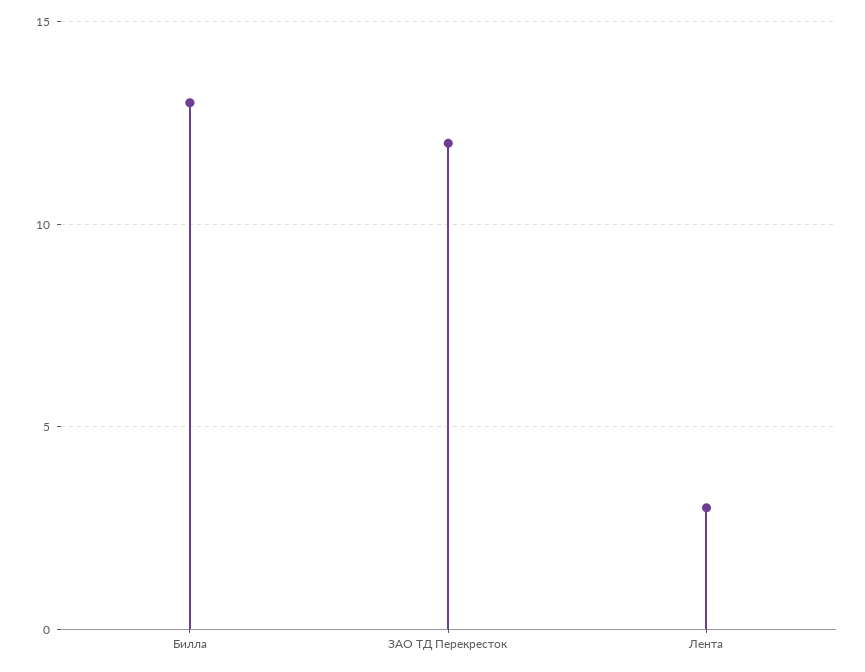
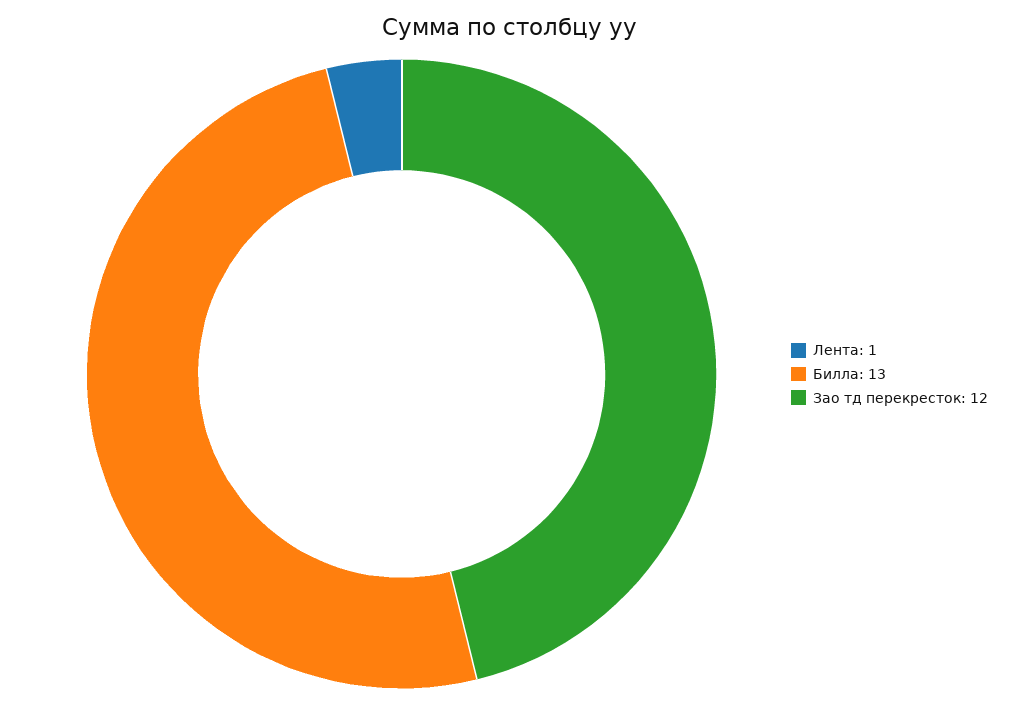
Лента: 3 -> 1

